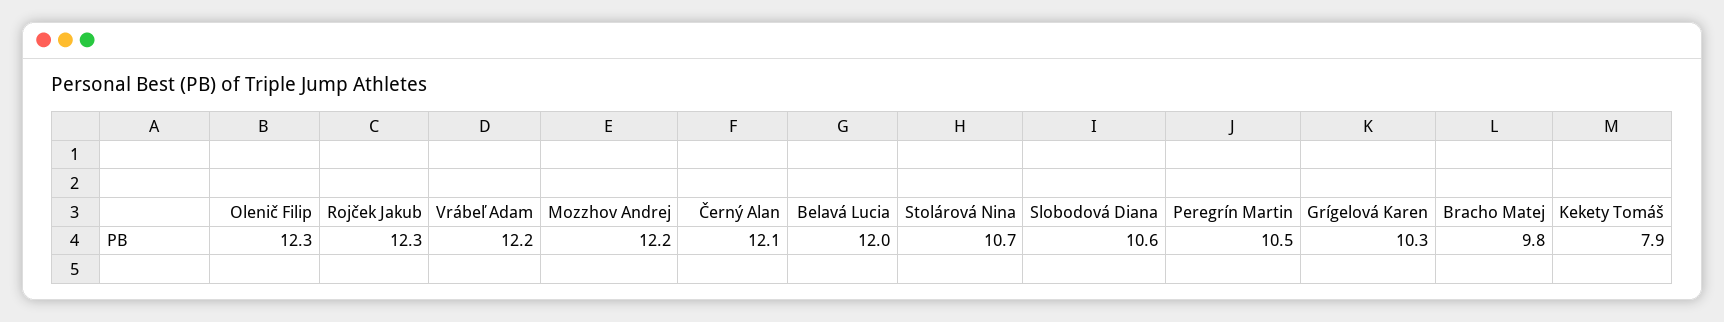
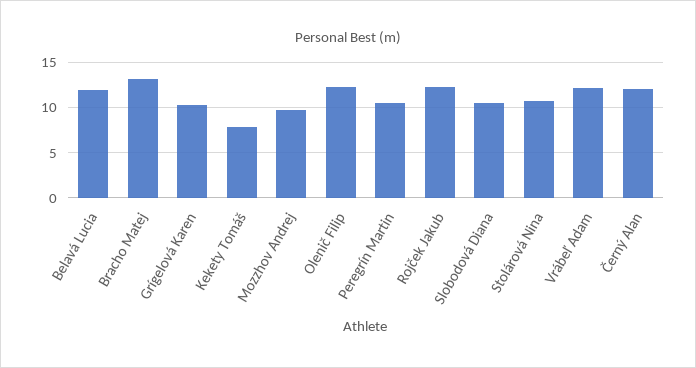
Mozzhov Andrej: 12.2 -> 10
Bracho Matej: 9.8 -> 13

